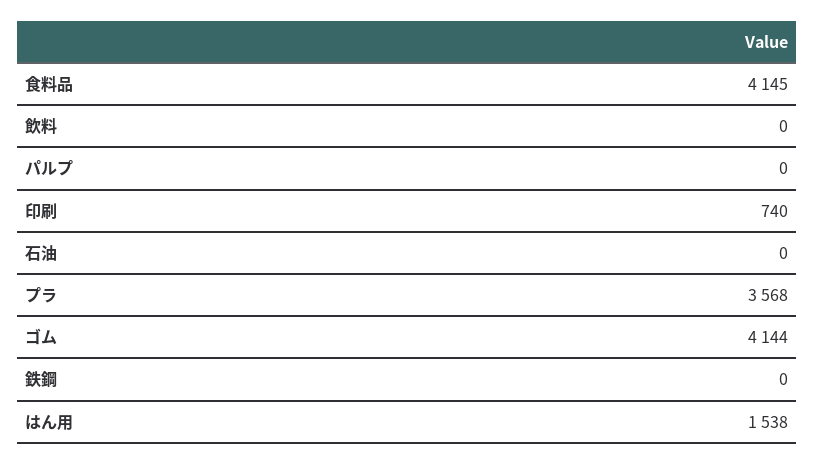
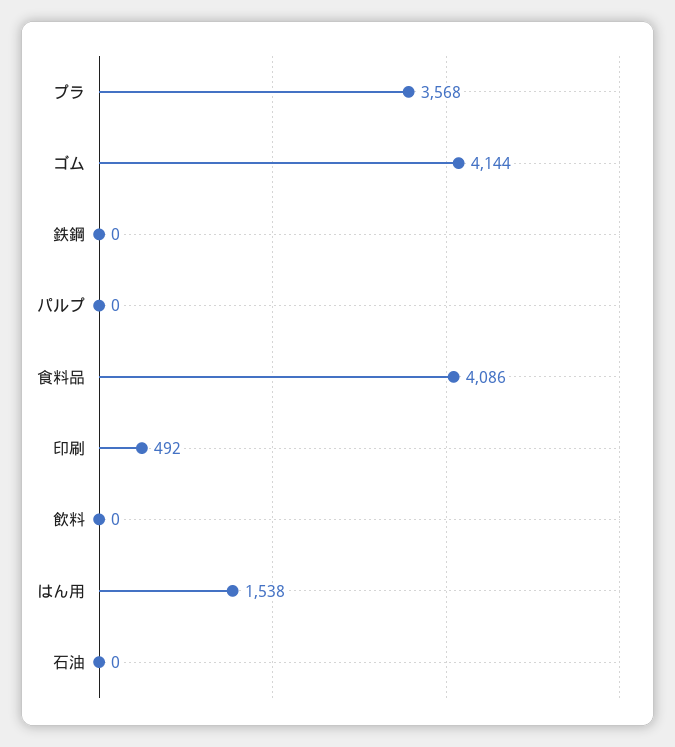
食料品: 4145 -> 4086
印刷: 740 -> 492

